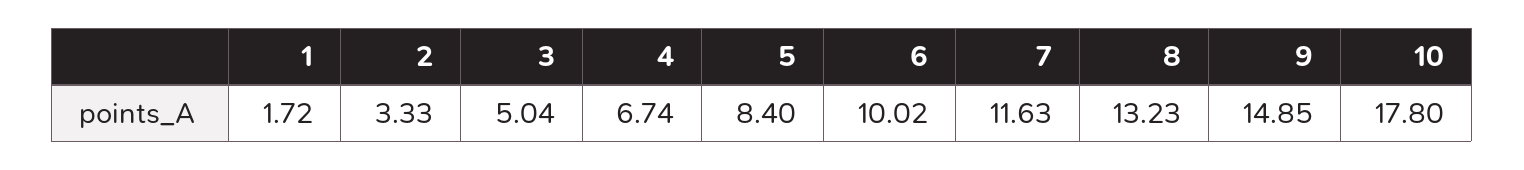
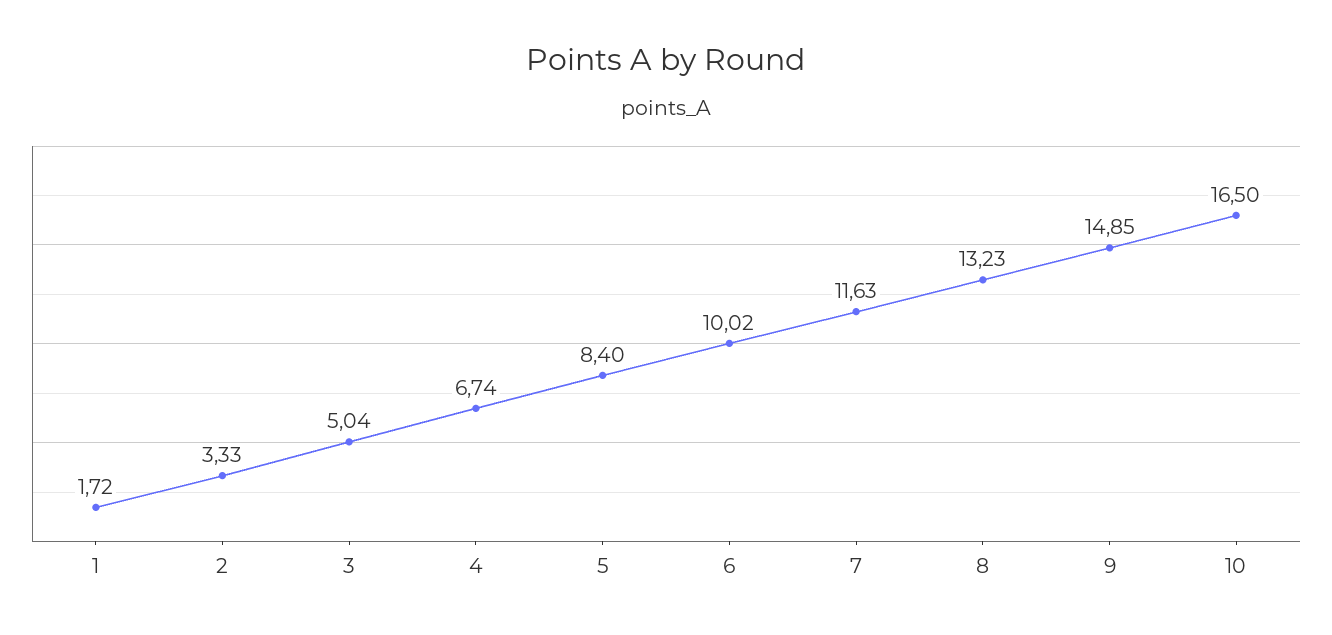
10: 17.8 -> 16.5

